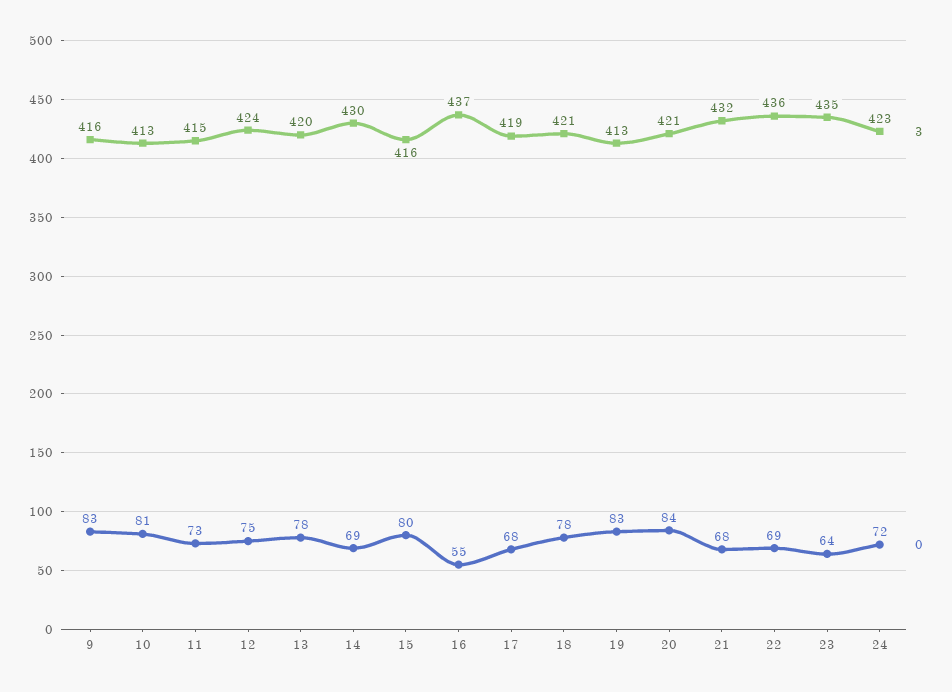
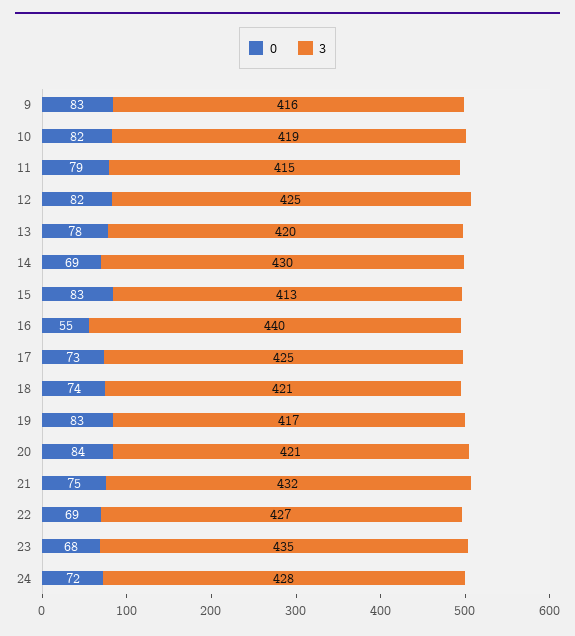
3, 10: 413 -> 419
0, 10: 81 -> 82
0, 11: 73 -> 79
3, 12: 424 -> 425
0, 12: 75 -> 82
3, 15: 416 -> 413
0, 15: 80 -> 83
3, 16: 437 -> 440
3, 17: 419 -> 425
0, 17: 68 -> 73
0, 18: 78 -> 74
3, 19: 413 -> 417
0, 21: 68 -> 75
3, 22: 436 -> 427
0, 23: 64 -> 68
3, 24: 423 -> 428

